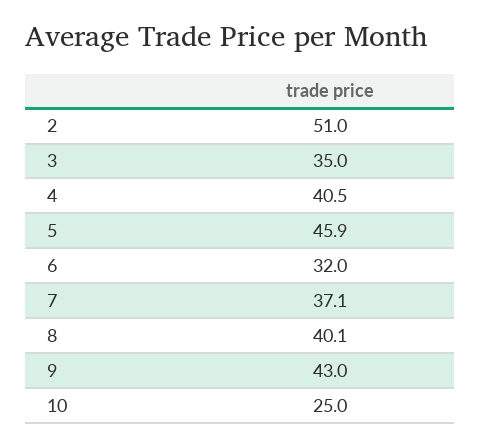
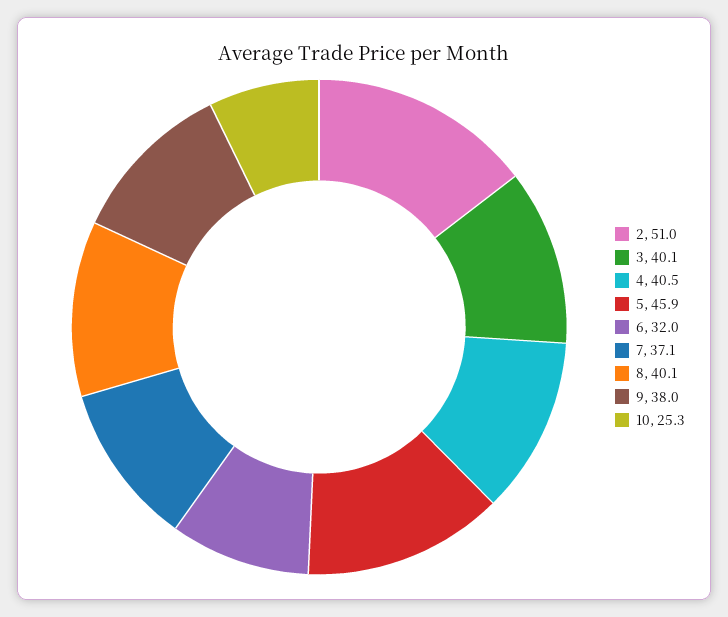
3: 35 -> 40.1
9: 43 -> 38
10: 25 -> 25.3

